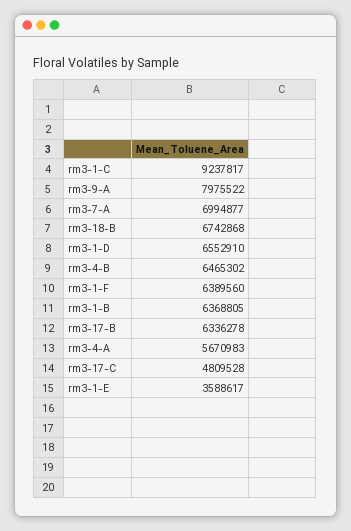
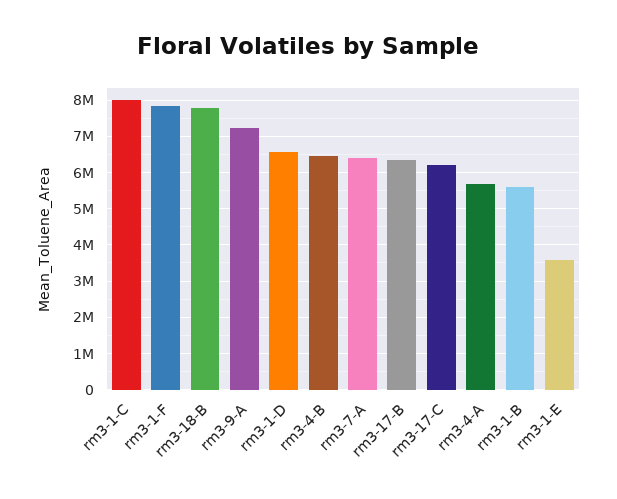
rm3-1-C: 9237817 -> 8000000
rm3-9-A: 7975522 -> 7200000
rm3-7-A: 6994877 -> 6400000
rm3-18-B: 6742868 -> 7800000
rm3-1-F: 6389560 -> 7800000
rm3-1-B: 6368805 -> 5600000
rm3-17-C: 4809528 -> 6200000

